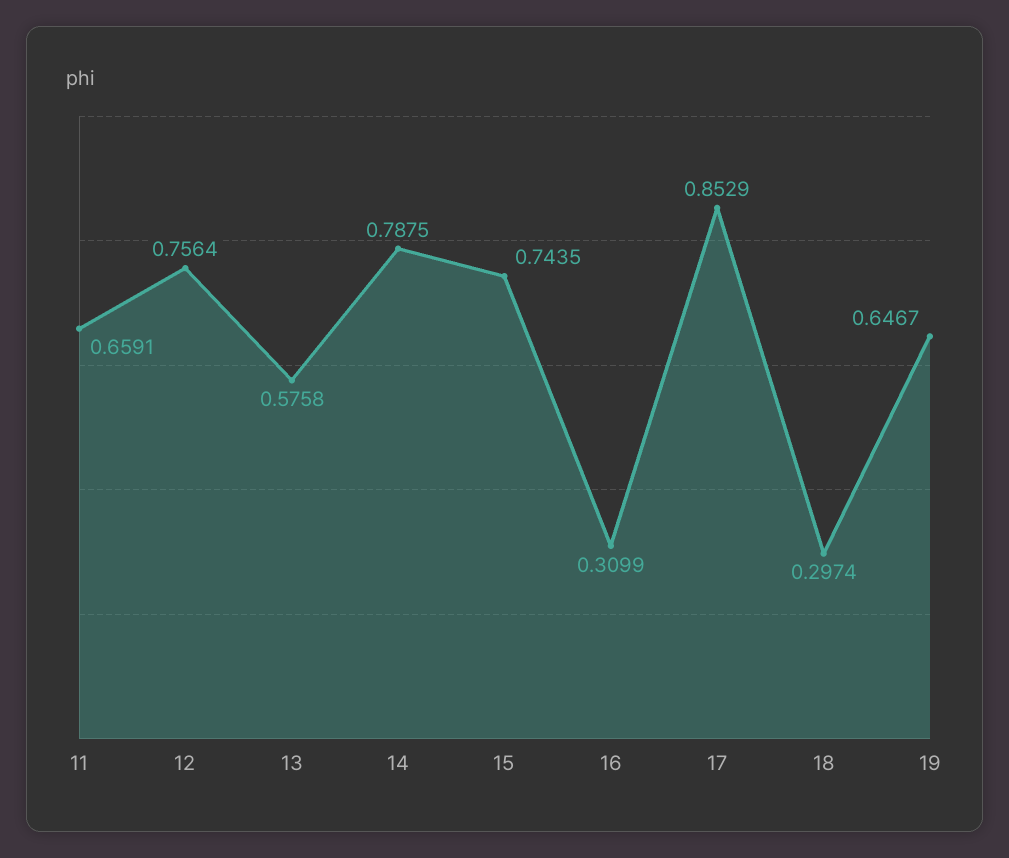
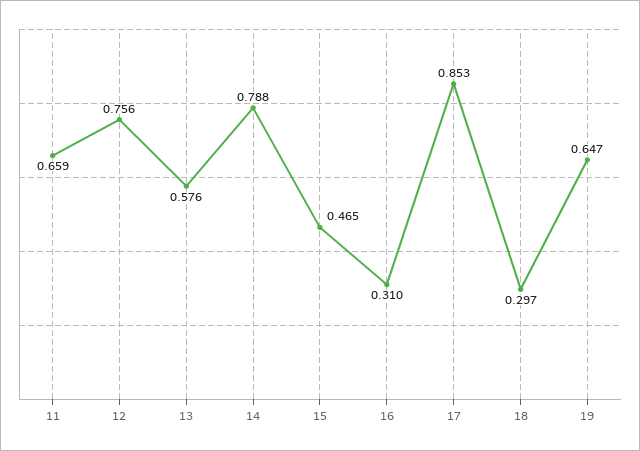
15: 0.7435 -> 0.465

